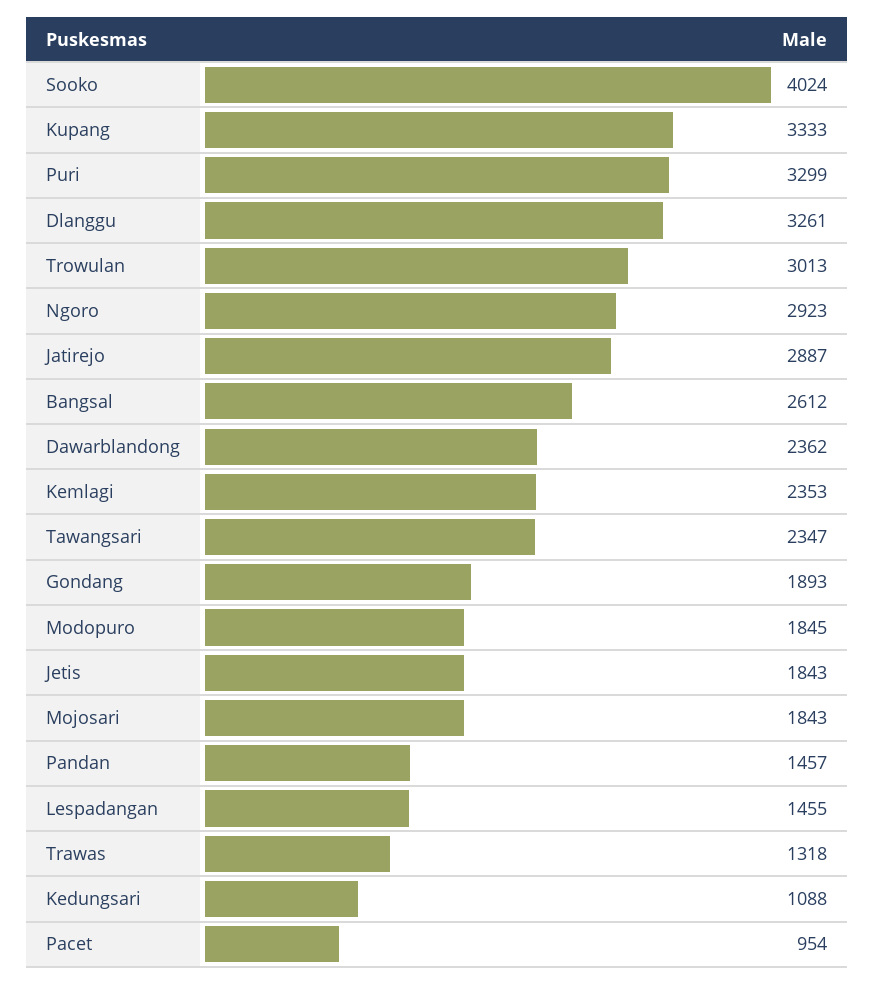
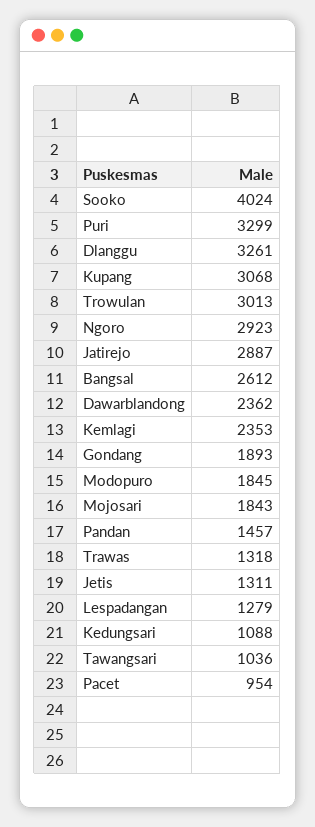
Kupang: 3333 -> 3068
Tawangsari: 2347 -> 1036
Jetis: 1843 -> 1311
Lespadangan: 1455 -> 1279

